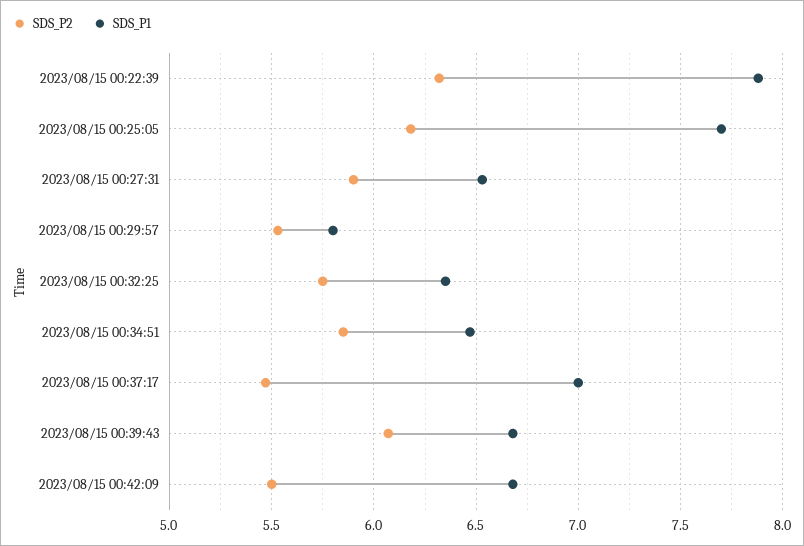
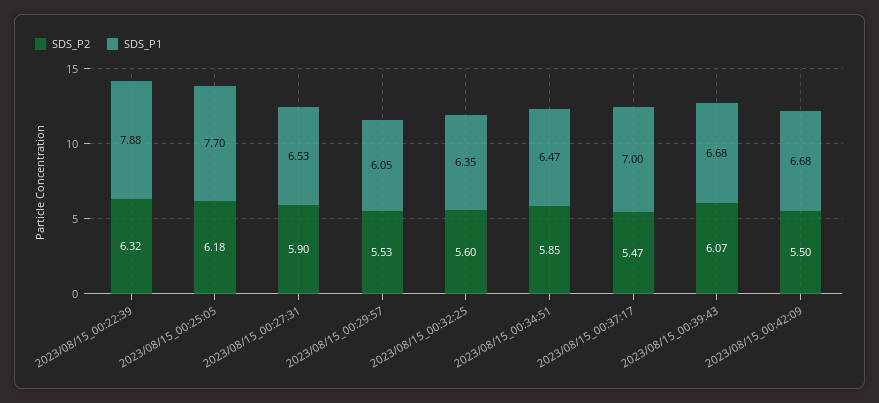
SDS_P1, 2023/08/15 00:29:57: 5.8 -> 6.05
SDS_P2, 2023/08/15 00:32:25: 5.75 -> 5.6

